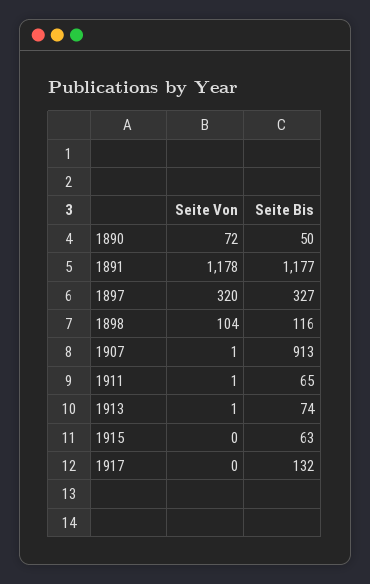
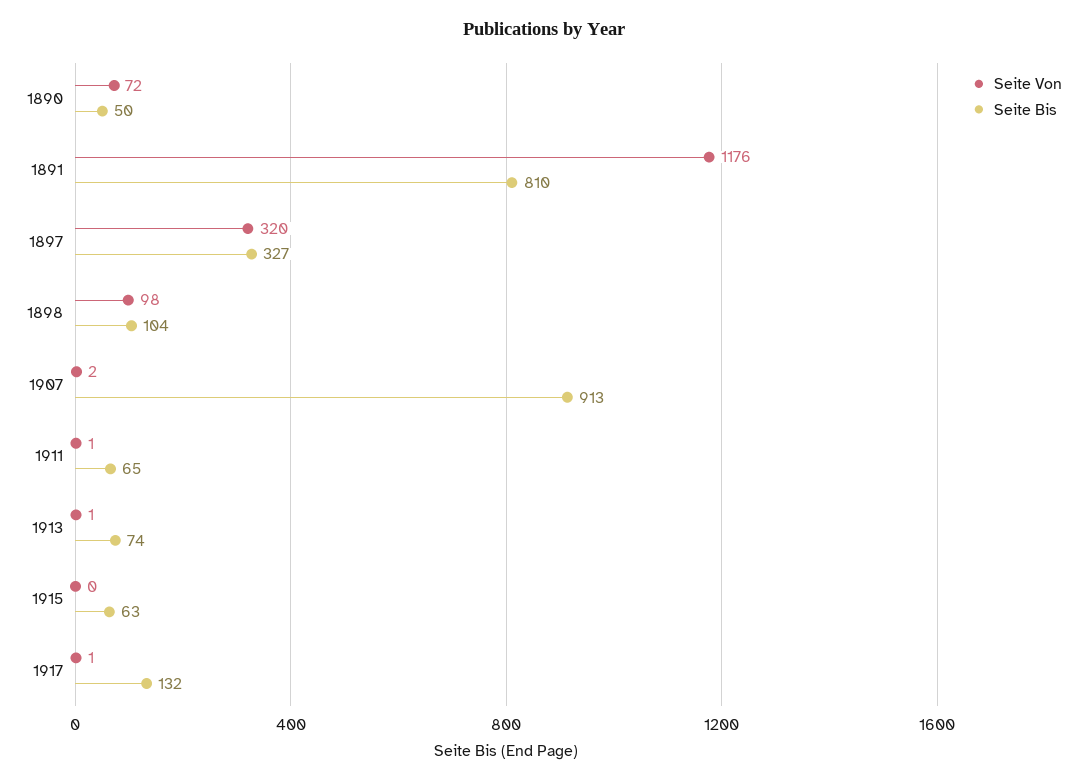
Seite Von, 1891: 1178 -> 1176
Seite Bis, 1891: 1177 -> 810
Seite Von, 1898: 104 -> 98
Seite Bis, 1898: 116 -> 104
Seite Von, 1907: 1 -> 2
Seite Von, 1917: 0 -> 1

